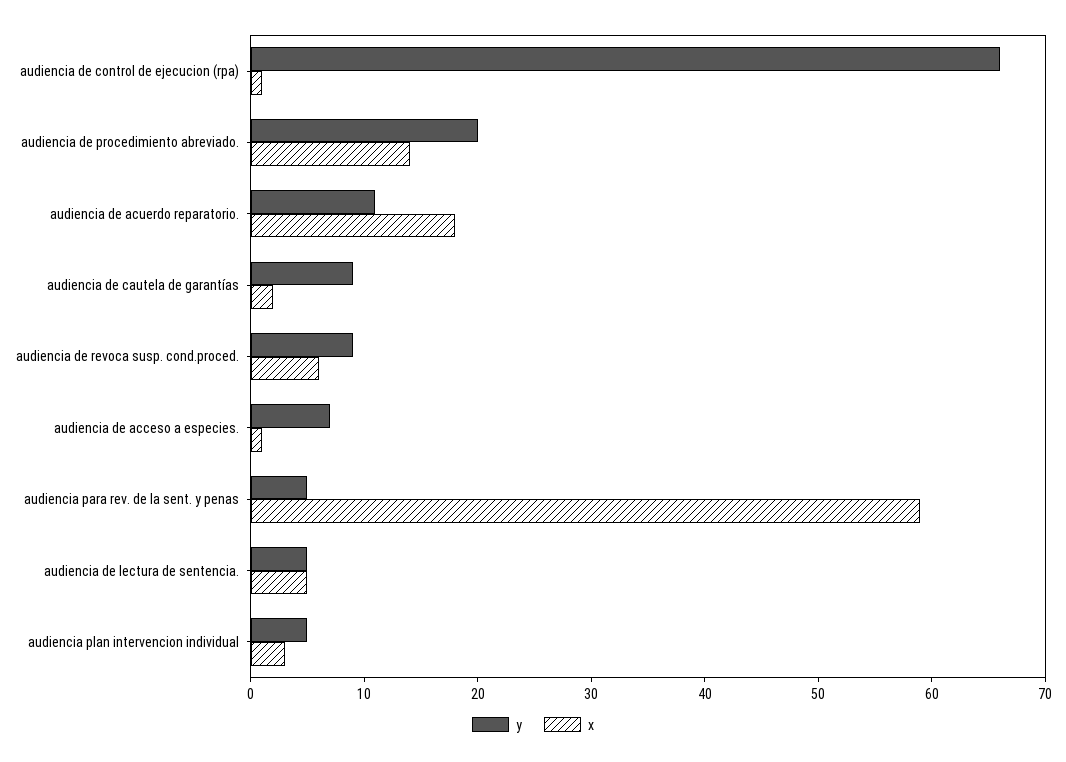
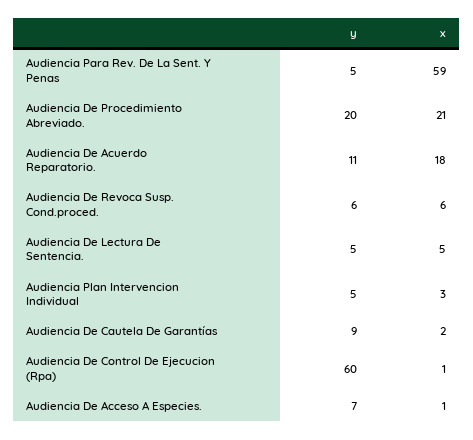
y, audiencia de control de ejecucion (rpa): 66 -> 60
x, audiencia de procedimiento abreviado.: 14 -> 21
y, audiencia de revoca susp. cond.proced.: 9 -> 6

